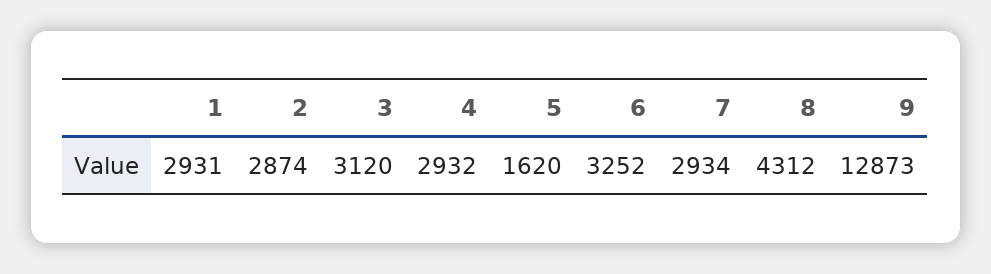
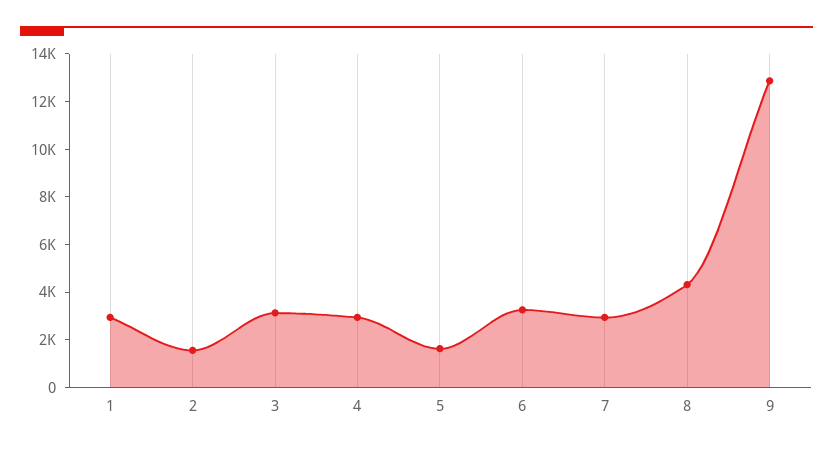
2: 2874 -> 1500

